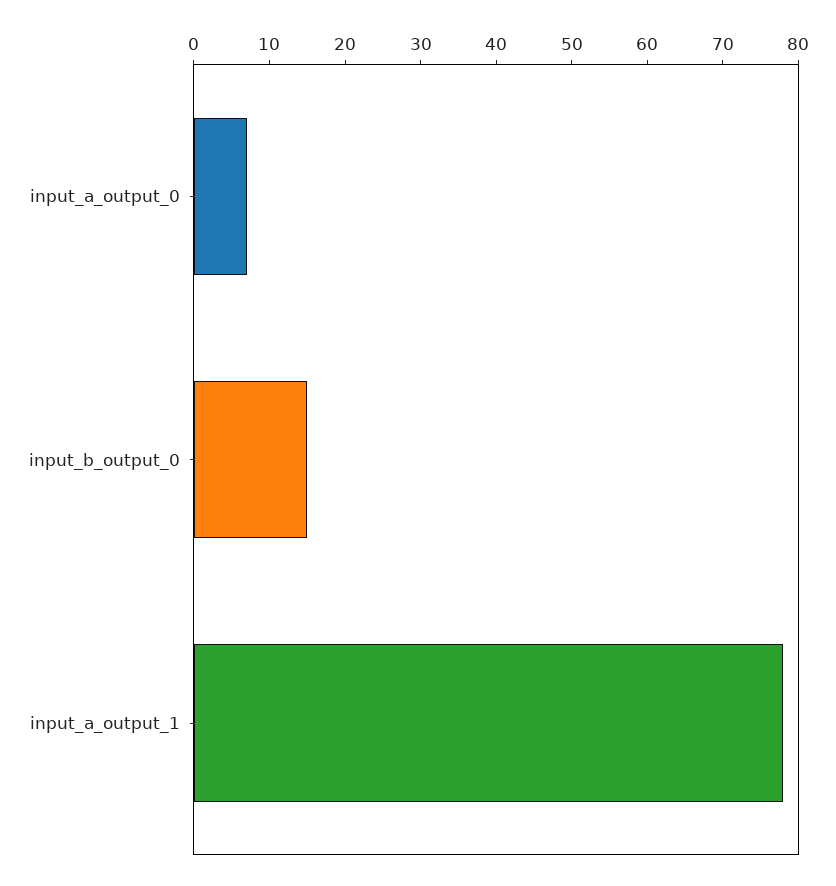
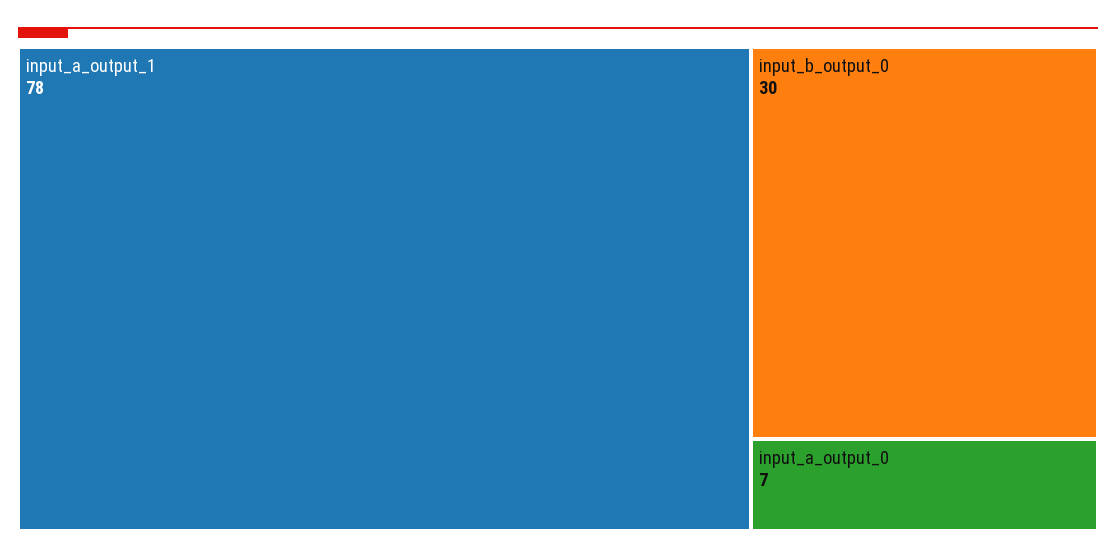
input_b_output_0: 15 -> 30

